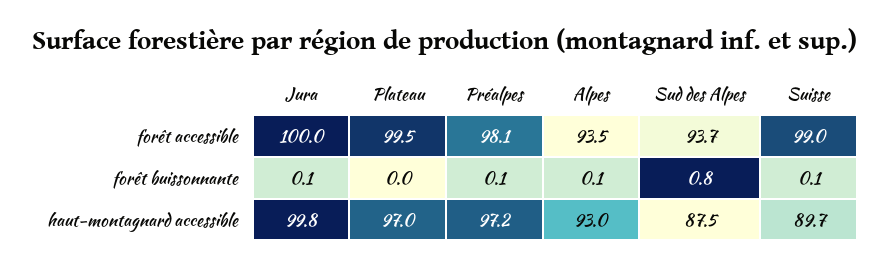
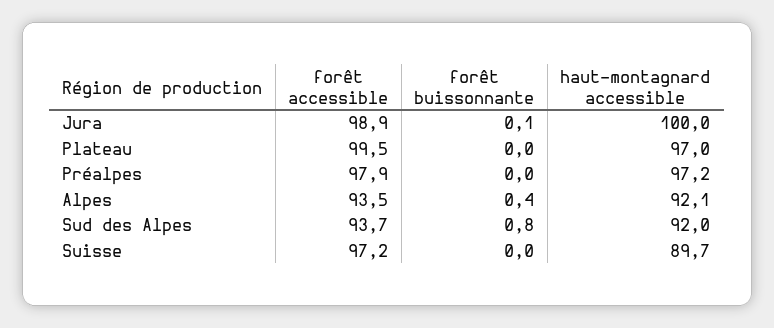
Jura, forêt accessible: 100 -> 98.9
Préalpes, forêt accessible: 98.1 -> 97.9
Suisse, forêt accessible: 99 -> 97.2
Préalpes, forêt buissonnante: 0.1 -> 0
Alpes, forêt buissonnante: 0.1 -> 0.4
Suisse, forêt buissonnante: 0.1 -> 0
Jura, haut-montagnard accessible: 99.8 -> 100
Alpes, haut-montagnard accessible: 93 -> 92.1
Sud des Alpes, haut-montagnard accessible: 87.5 -> 92

